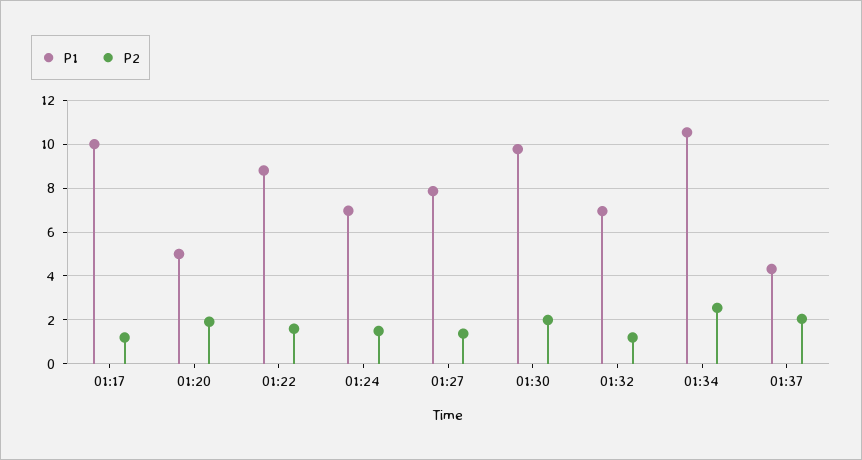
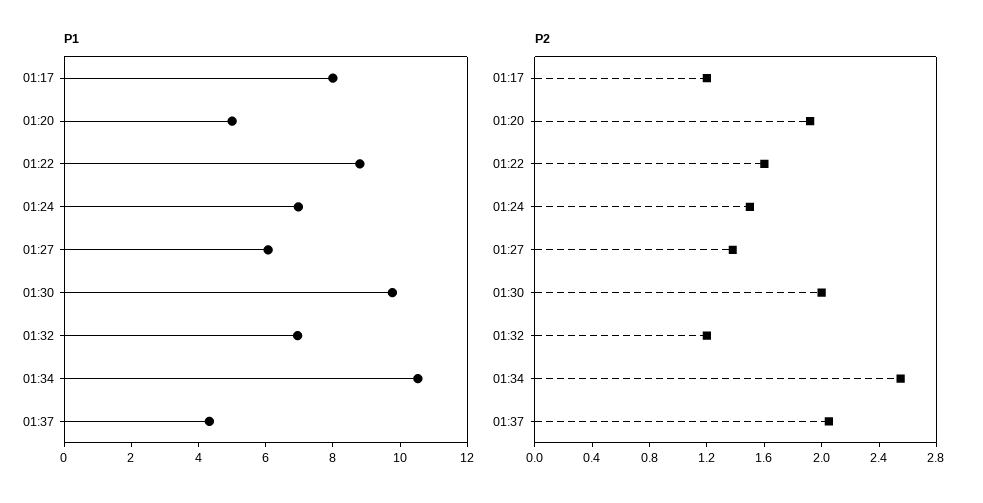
P1, 01:17: 10 -> 8
P1, 01:27: 8 -> 6

